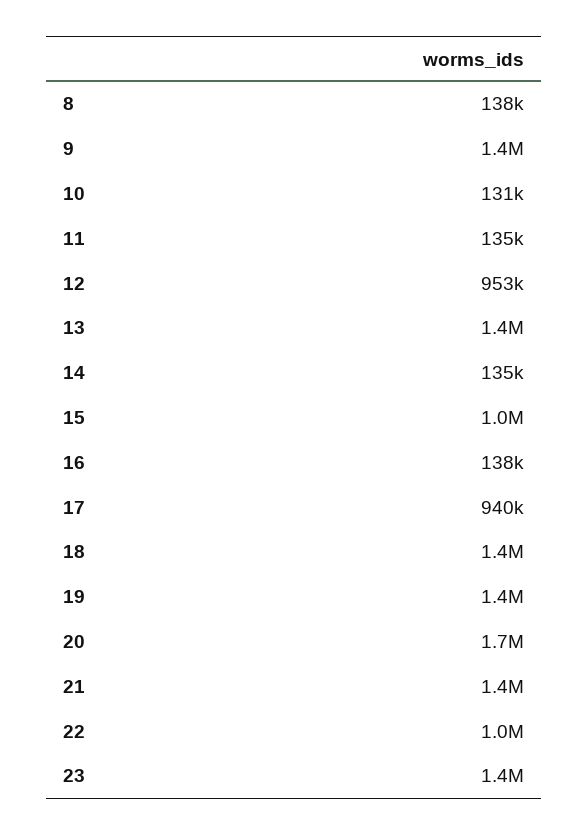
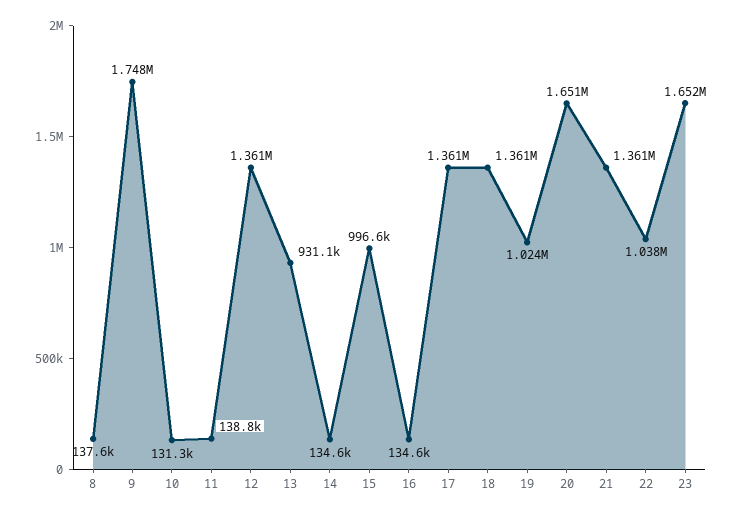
9: 1400000 -> 1748000
11: 135000 -> 138800
12: 953000 -> 1361000
13: 1400000 -> 931100
16: 138000 -> 134600
17: 940000 -> 1361000
19: 1400000 -> 1024000
23: 1400000 -> 1652000

